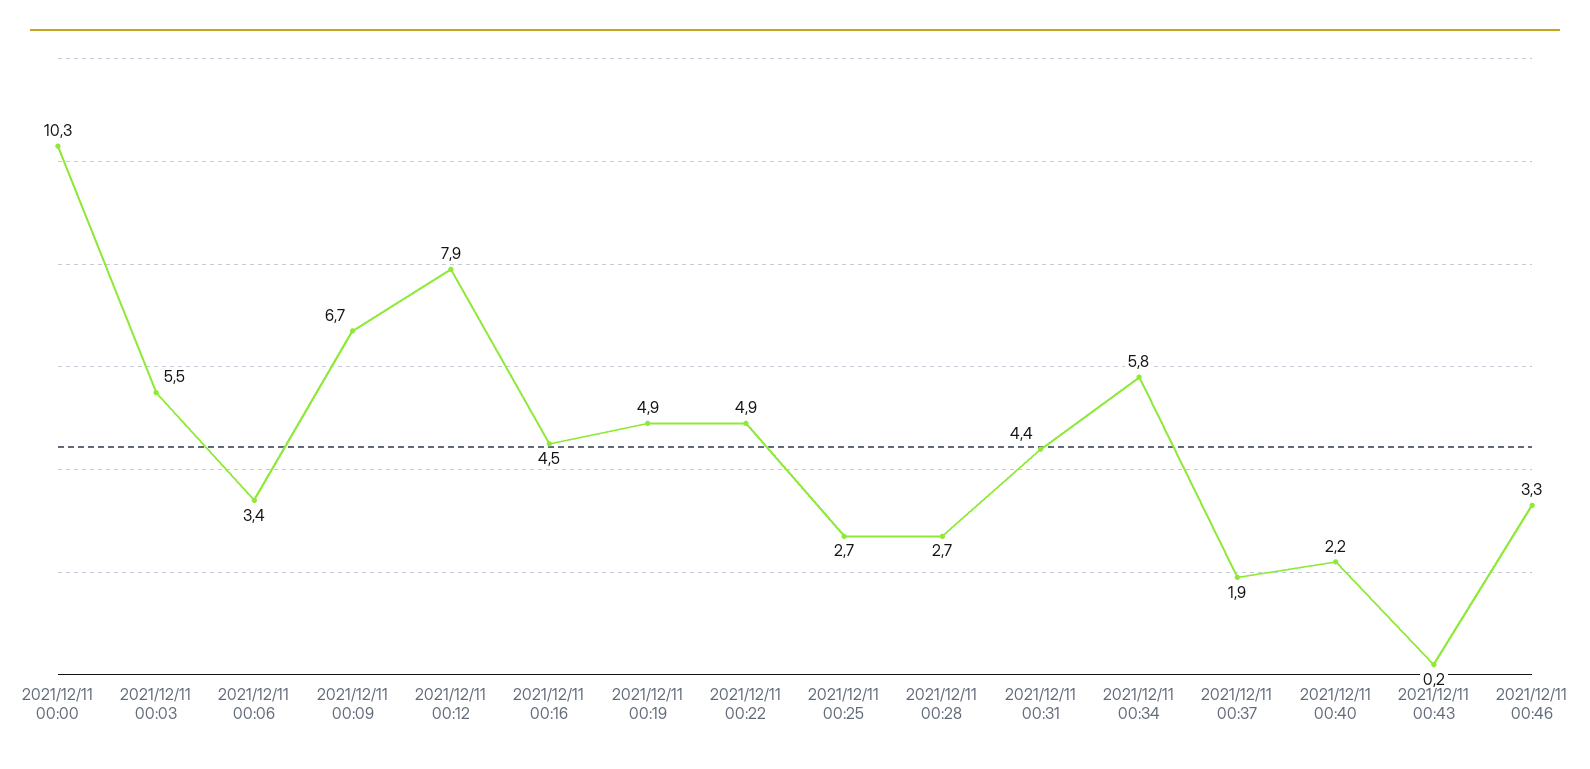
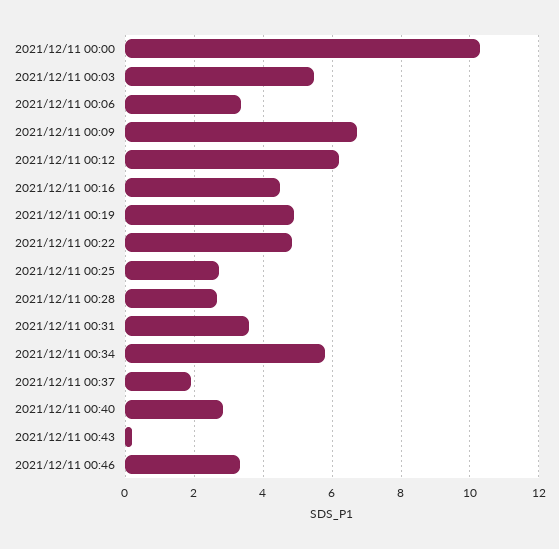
2021/12/11 00:12: 7.9 -> 6.2
2021/12/11 00:31: 4.4 -> 3.6
2021/12/11 00:40: 2.2 -> 2.8

